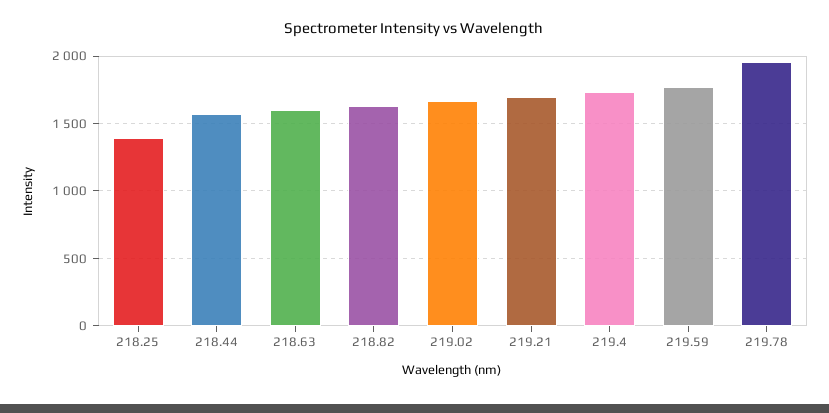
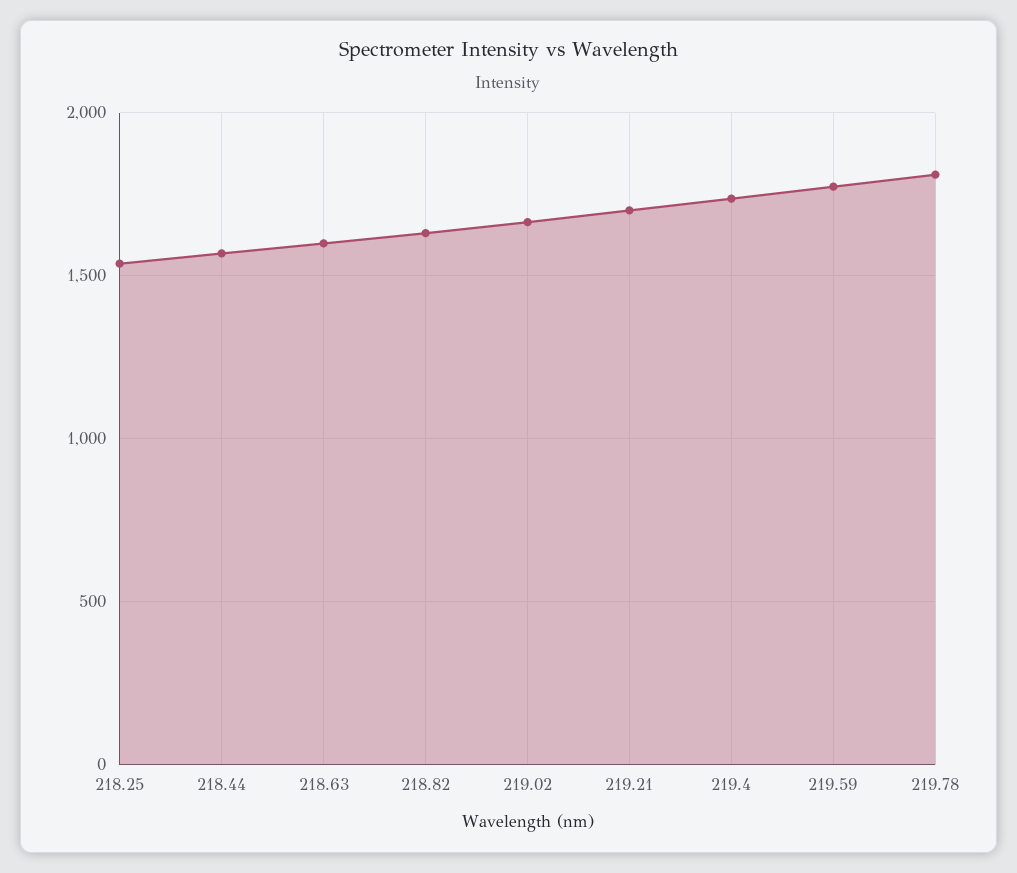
218.25: 1400 -> 1550
219.78: 1950 -> 1800

